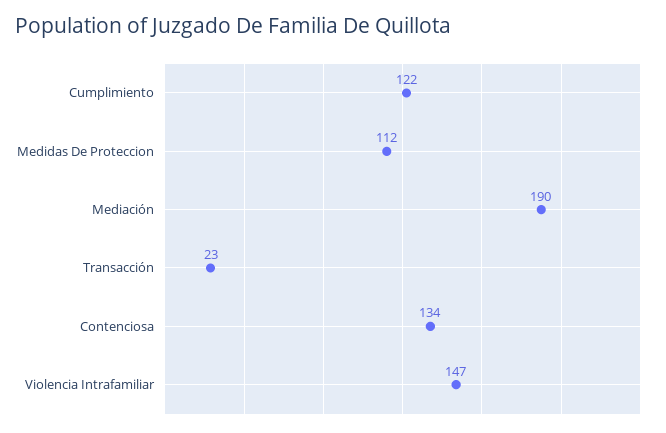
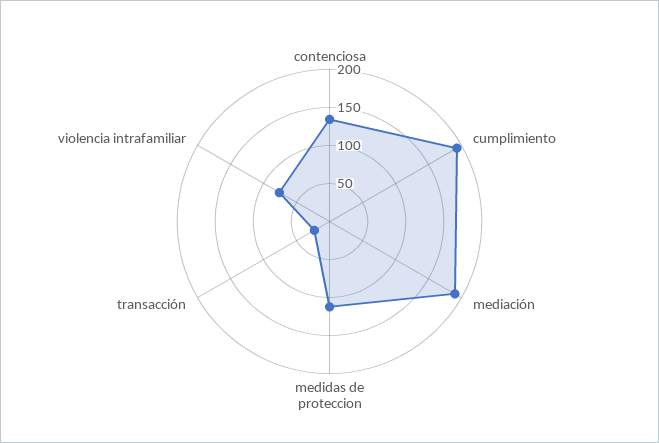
Cumplimiento: 122 -> 200
Violencia Intrafamiliar: 147 -> 75

